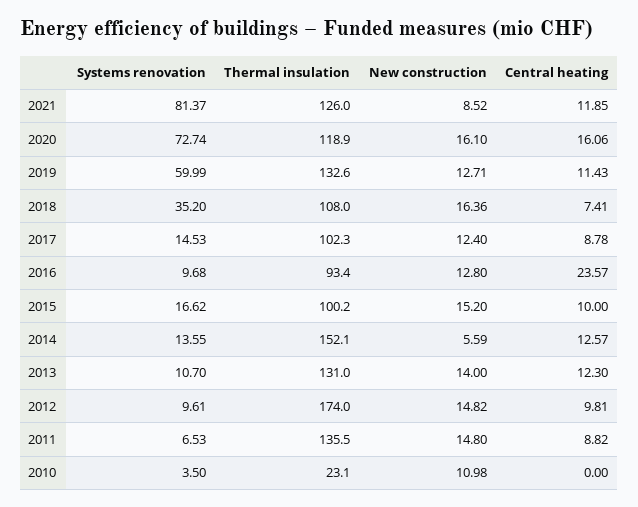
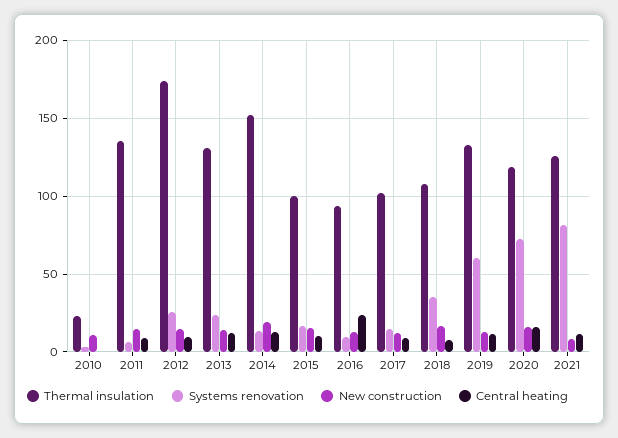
New construction, 2014: 5.59 -> 20
Systems renovation, 2013: 10.7 -> 25
Systems renovation, 2012: 9.61 -> 25

